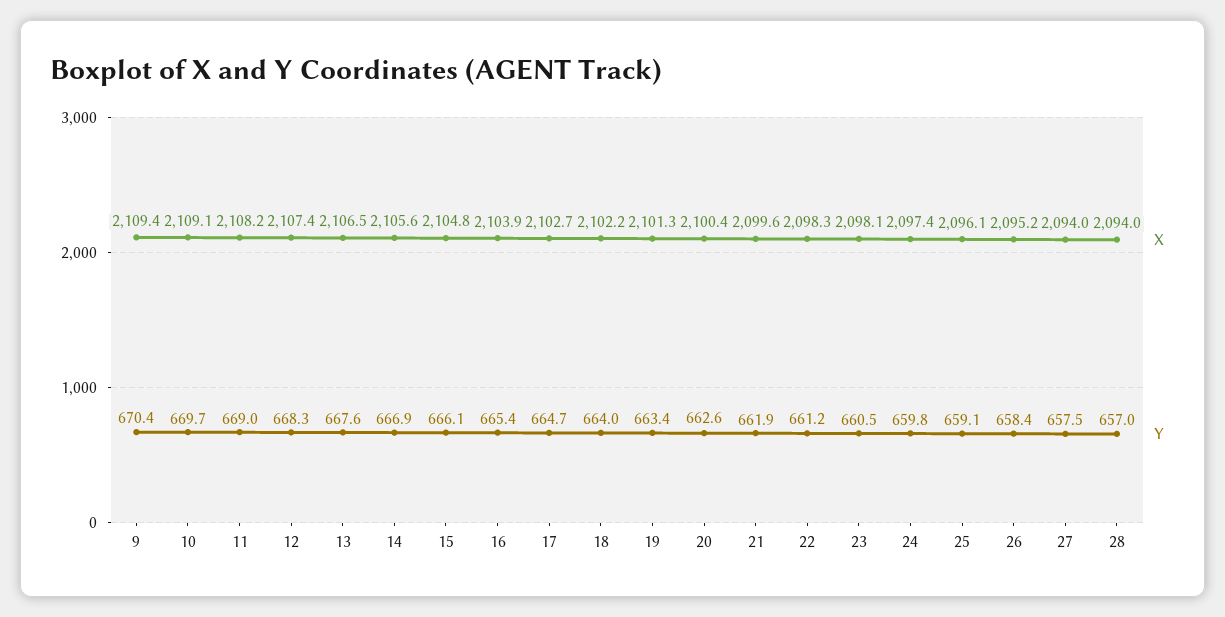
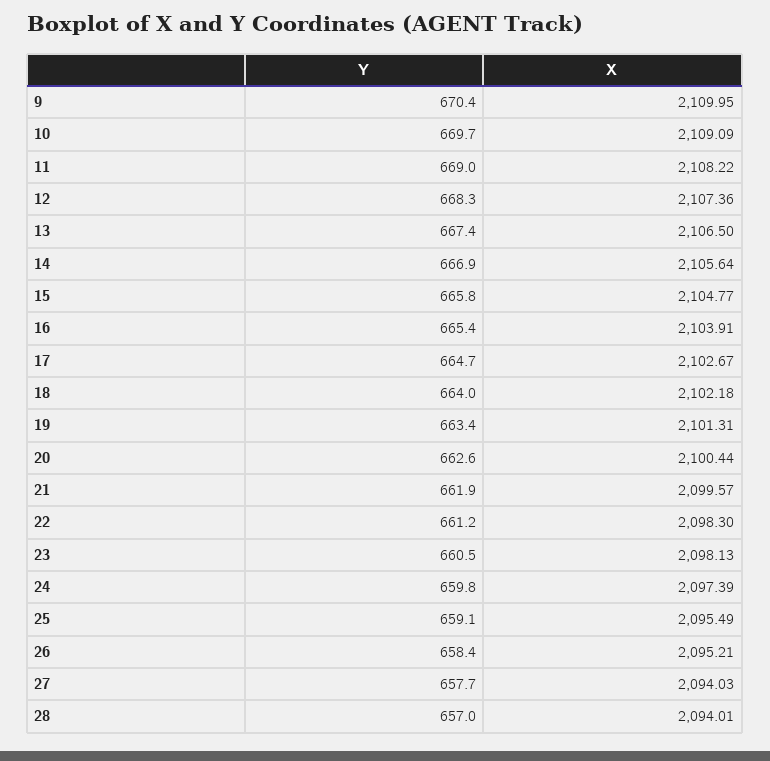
X, 9: 2109.4 -> 2109.95
Y, 13: 667.6 -> 667.4
Y, 15: 666.1 -> 665.8
X, 25: 2096.1 -> 2095.49
Y, 27: 657.5 -> 657.7

